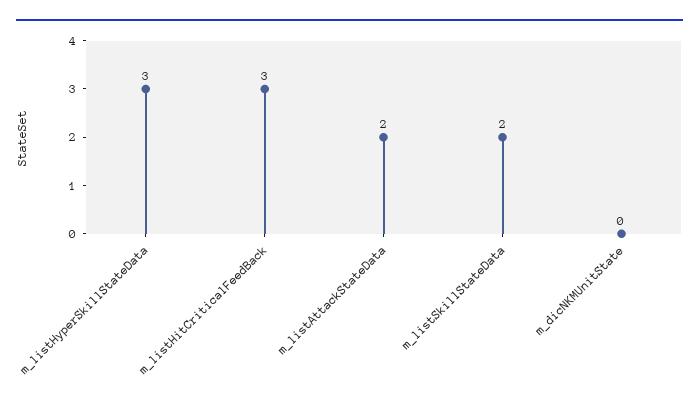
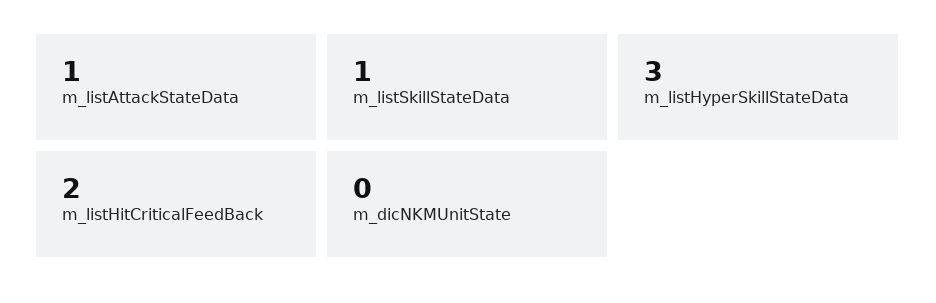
m_listHitCriticalFeedBack: 3 -> 2
m_listAttackStateData: 2 -> 1
m_listSkillStateData: 2 -> 1

